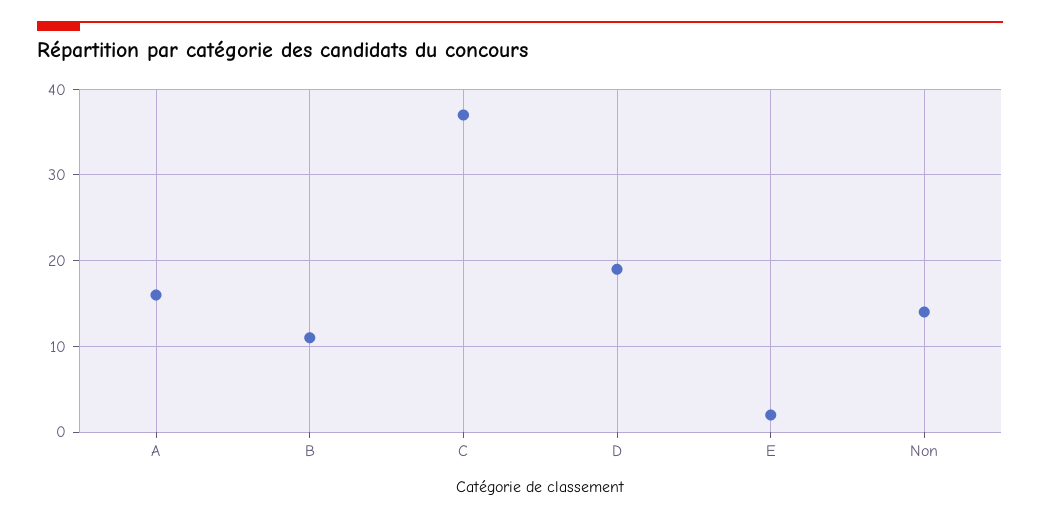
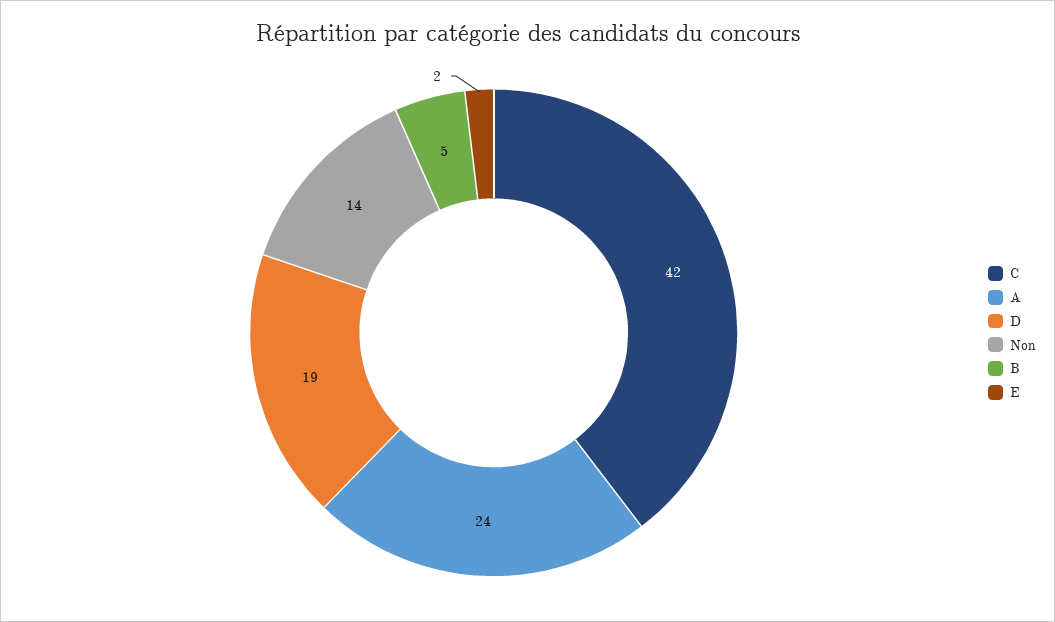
A: 16 -> 24
B: 11 -> 5
C: 37 -> 42

